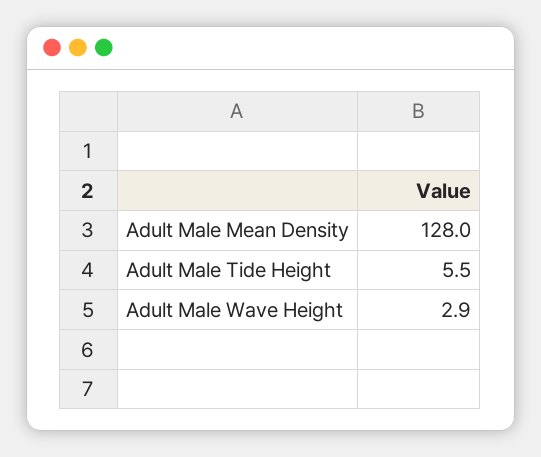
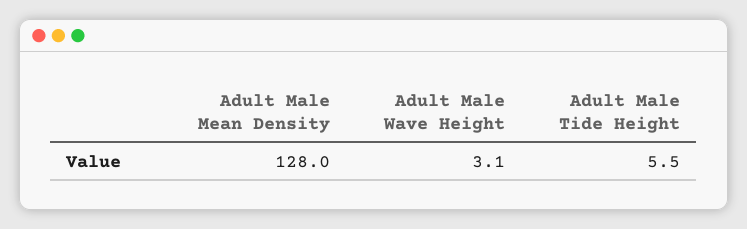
Adult Male Wave Height: 2.9 -> 3.1

